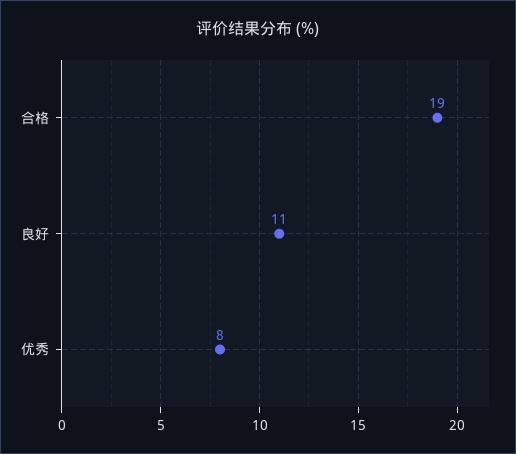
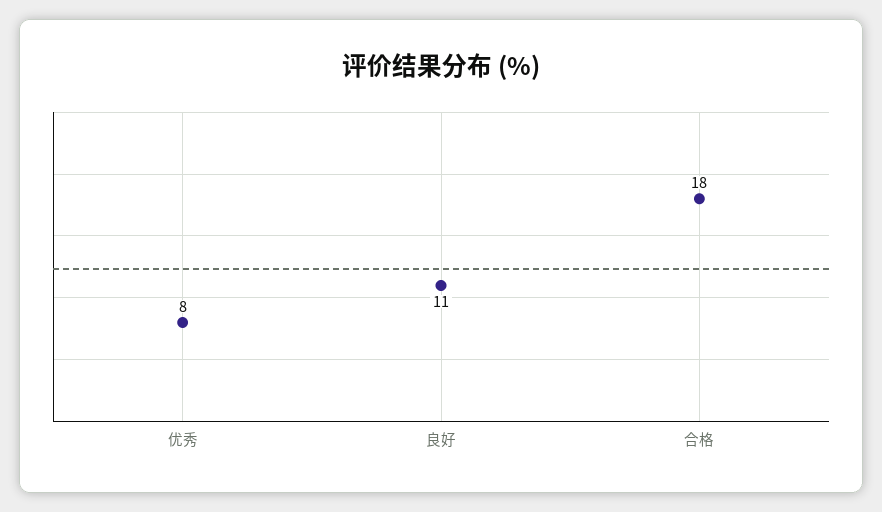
合格: 19 -> 18

